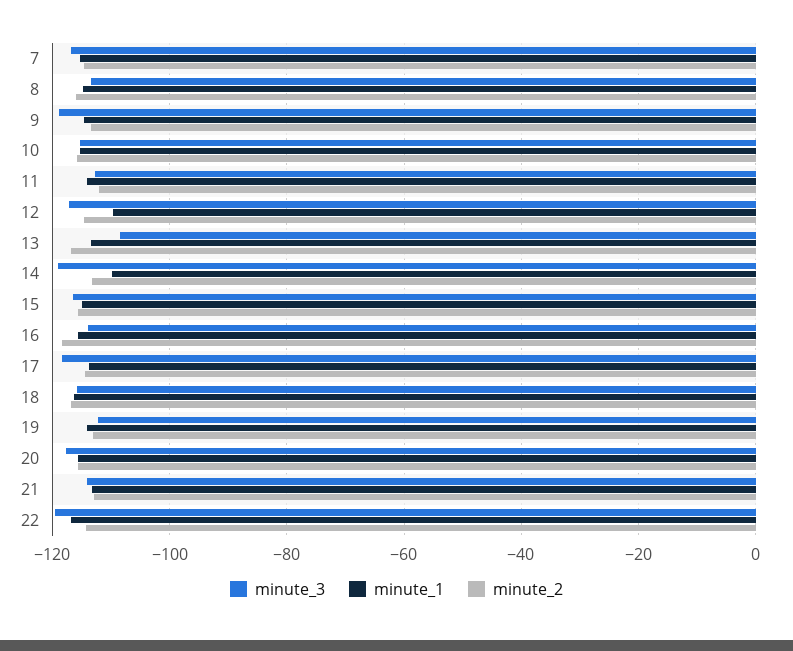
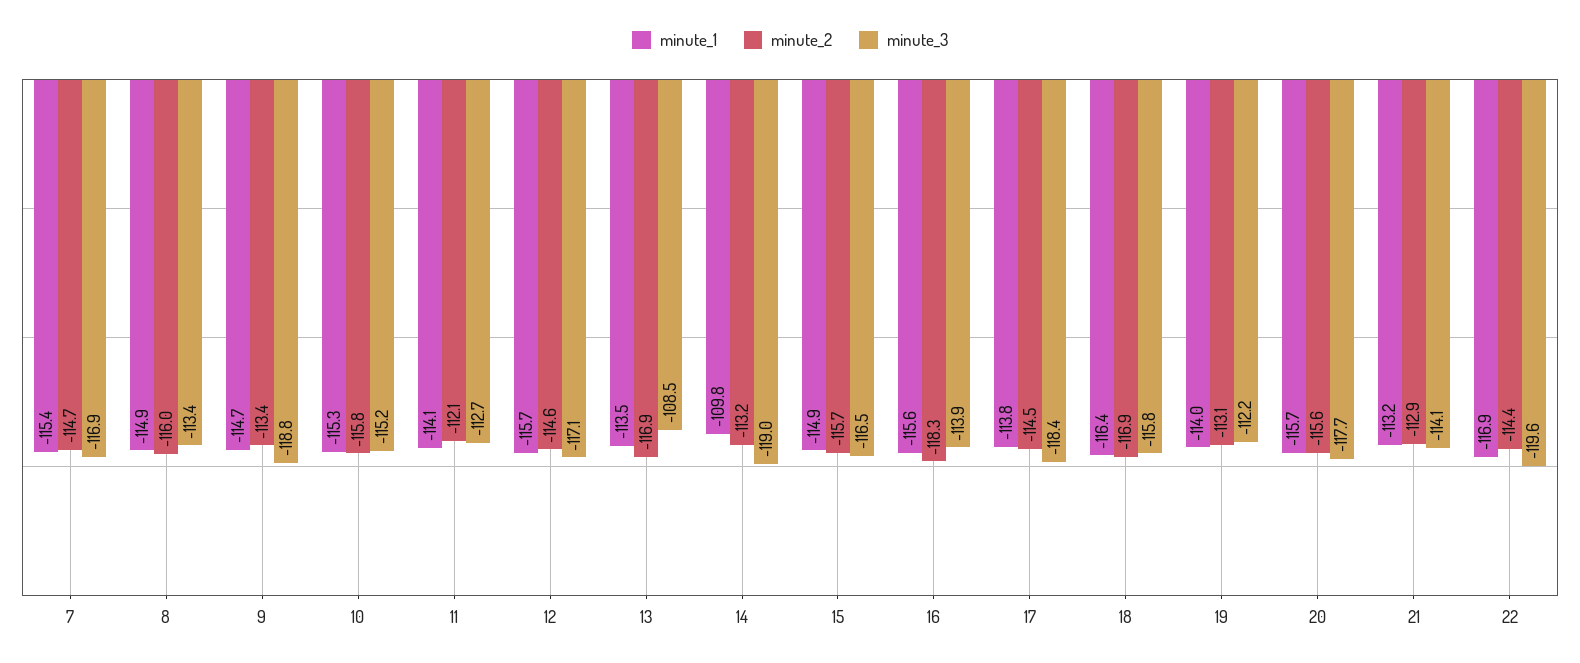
minute_1, 12: -110 -> -115.7

